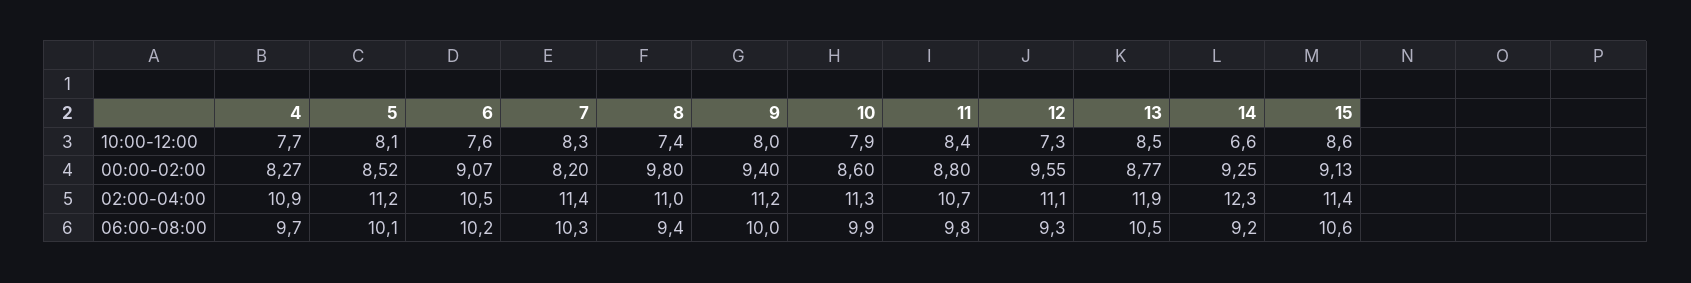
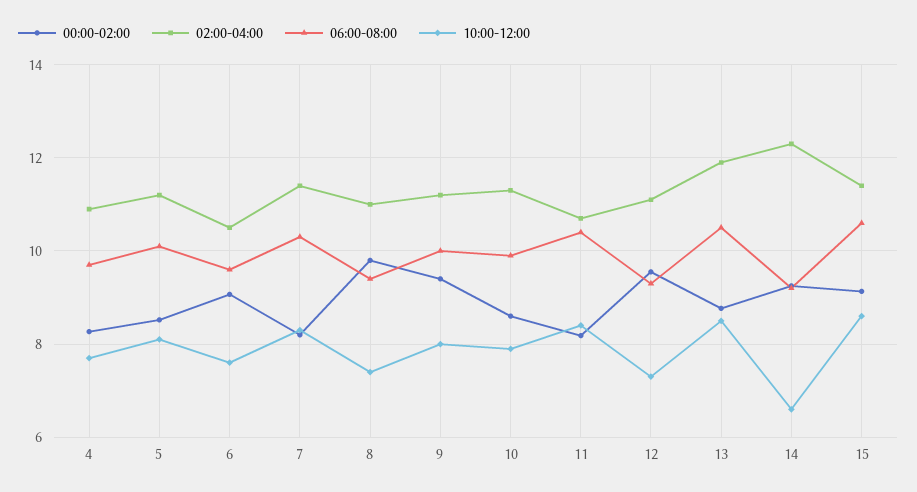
00:00-02:00, 11: 8.8 -> 8.2
06:00-08:00, 6: 10.2 -> 9.6
06:00-08:00, 11: 9.8 -> 10.4

